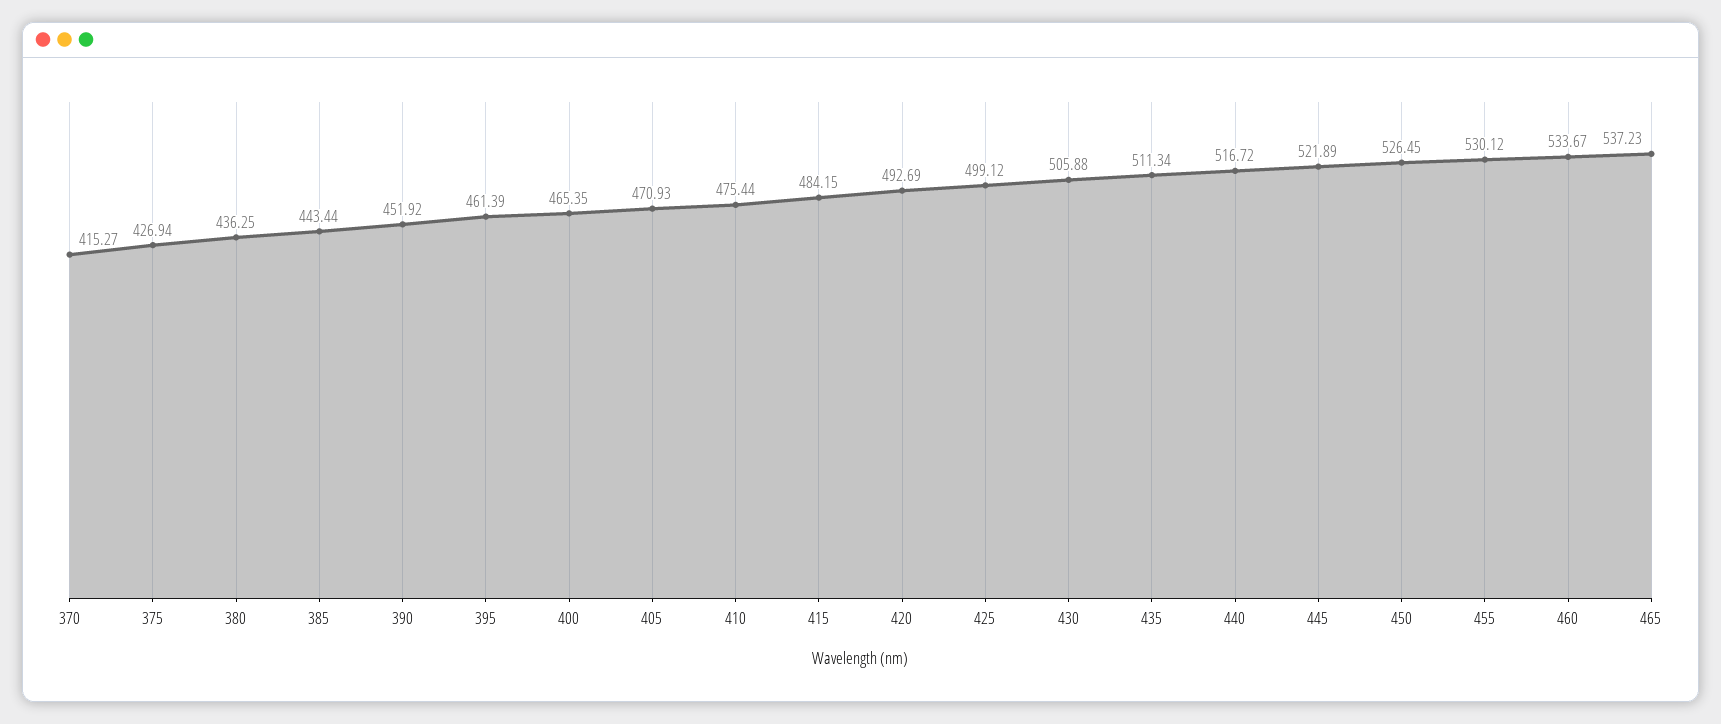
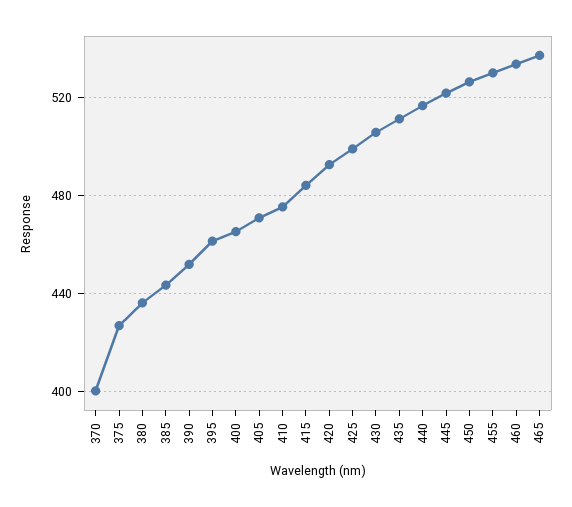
370: 415.27 -> 400

